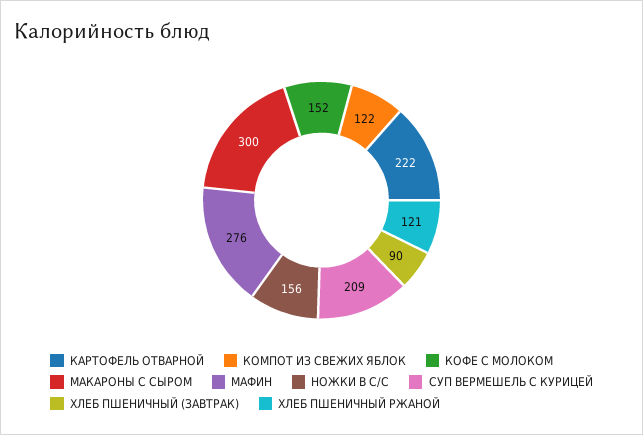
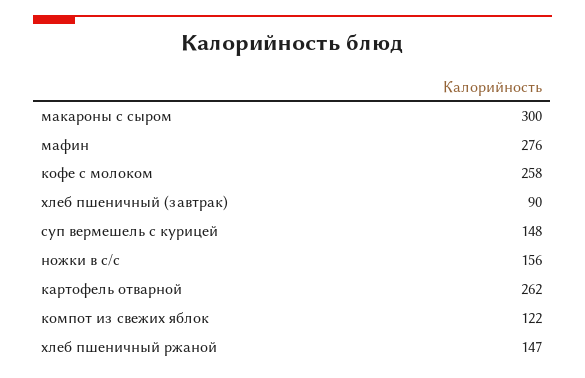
КАРТОФЕЛЬ ОТВАРНОЙ: 222 -> 262
КОФЕ С МОЛОКОМ: 152 -> 258
СУП ВЕРМЕШЕЛЬ С КУРИЦЕЙ: 209 -> 148
ХЛЕБ ПШЕНИЧНЫЙ РЖАНОЙ: 121 -> 147

